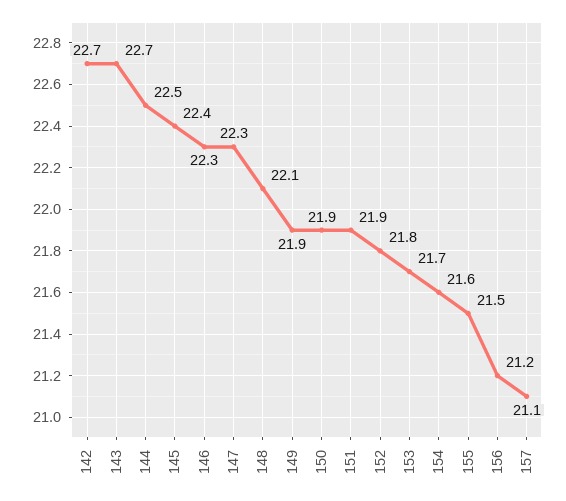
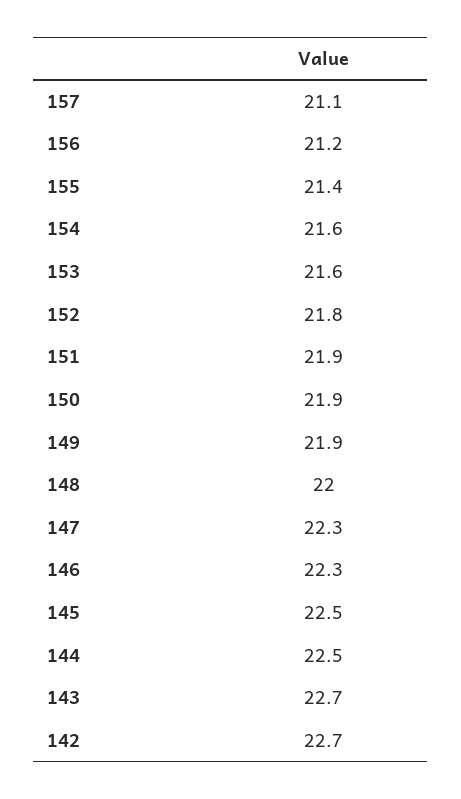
145: 22.4 -> 22.5
148: 22.1 -> 22
153: 21.7 -> 21.6
155: 21.5 -> 21.4

